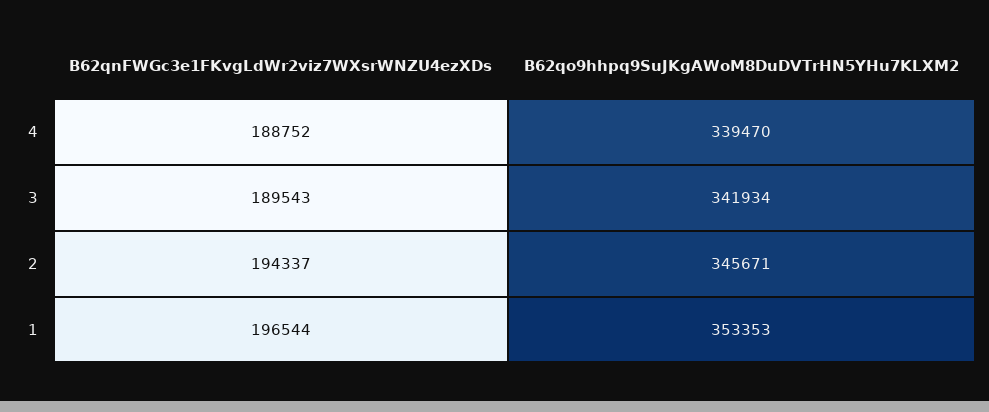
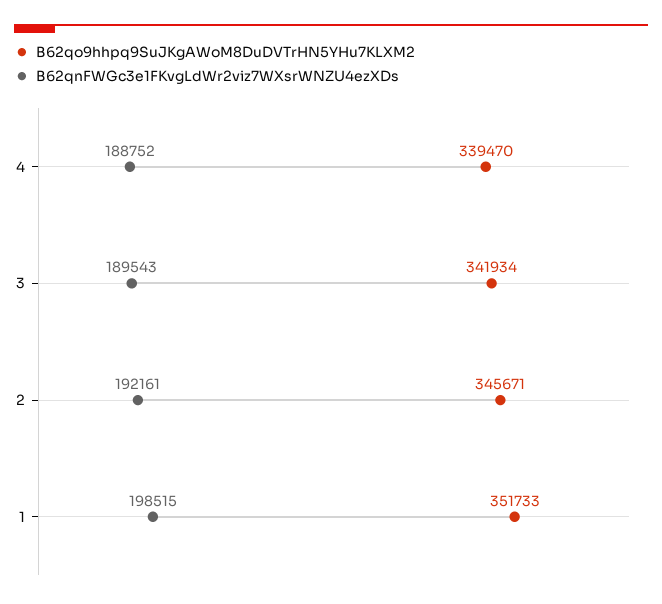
B62qnFWGc3e1FKvgLdWr2viz7WXsrWNZU4ezXDs, 2: 194337 -> 192161
B62qnFWGc3e1FKvgLdWr2viz7WXsrWNZU4ezXDs, 1: 196544 -> 198515
B62qo9hhpq9SuJKgAWoM8DuDVTrHN5YHu7KLXM2, 1: 353353 -> 351733

